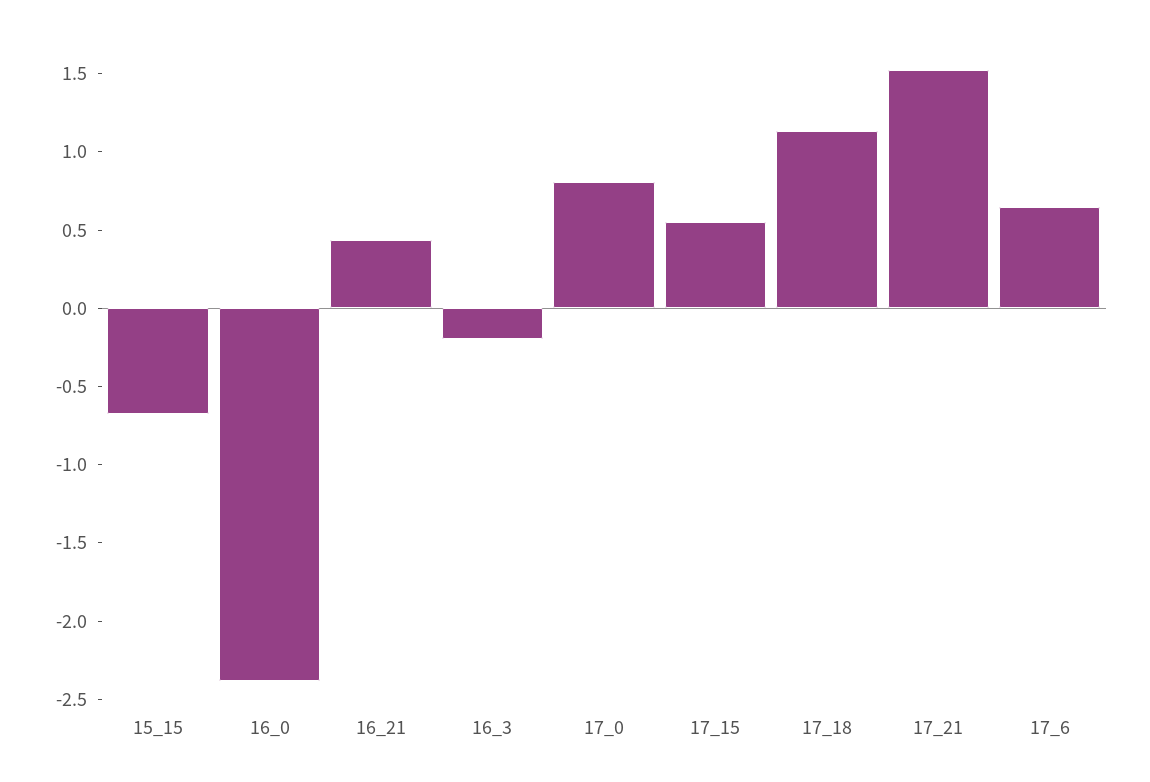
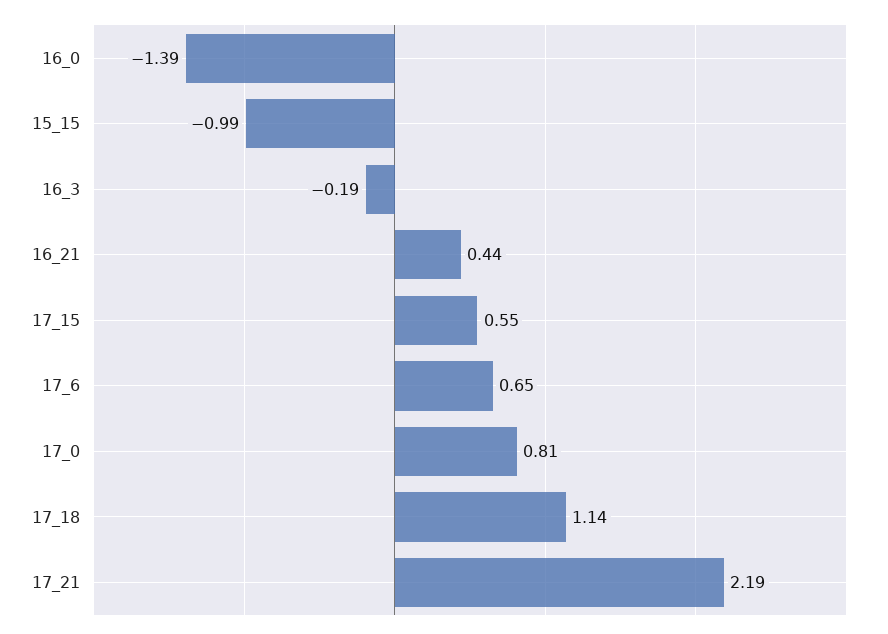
15_15: -0.7 -> -0.99
16_0: -2.4 -> -1.39
17_21: 1.5 -> 2.19

